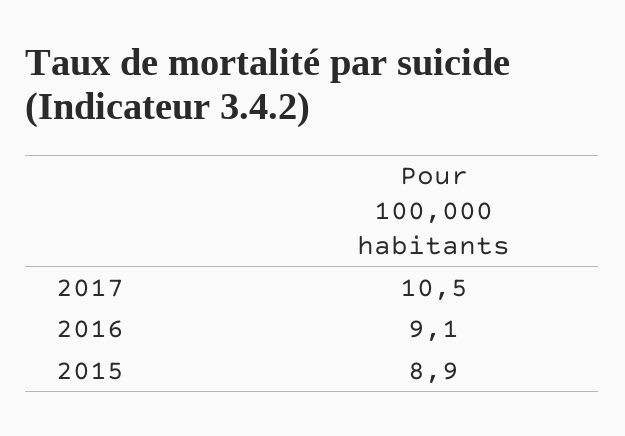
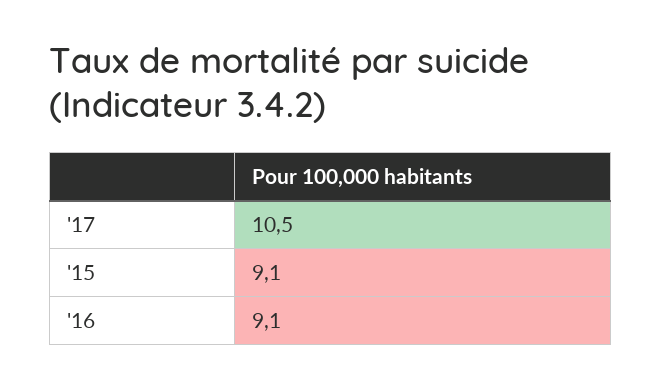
2015: 8.9 -> 9.1

